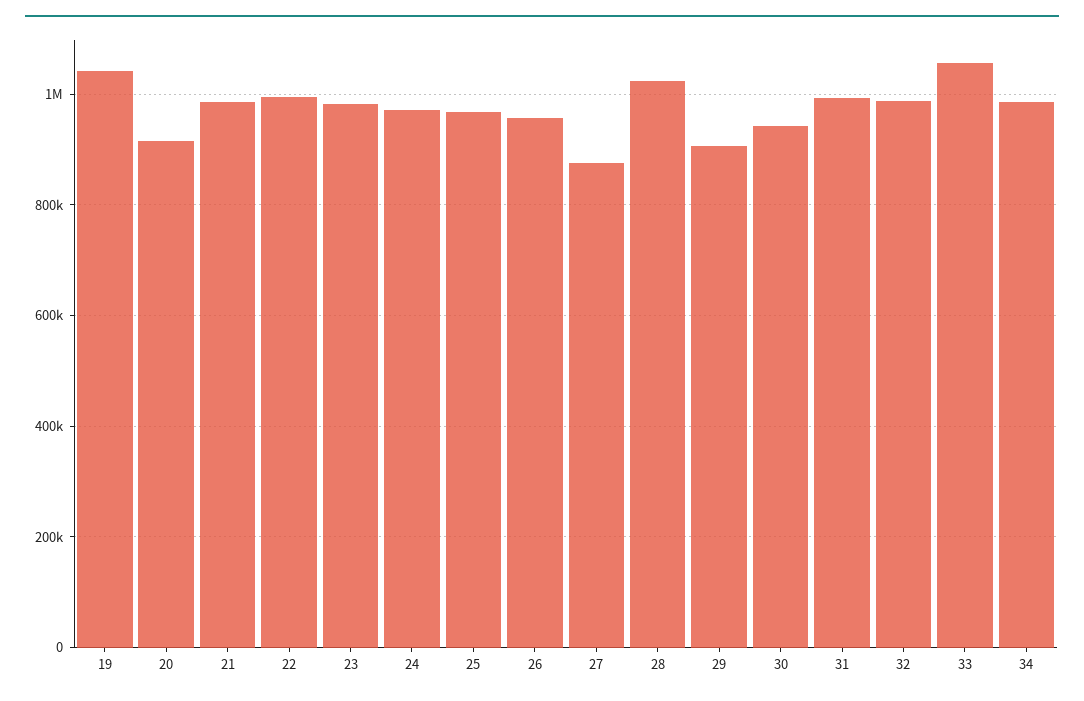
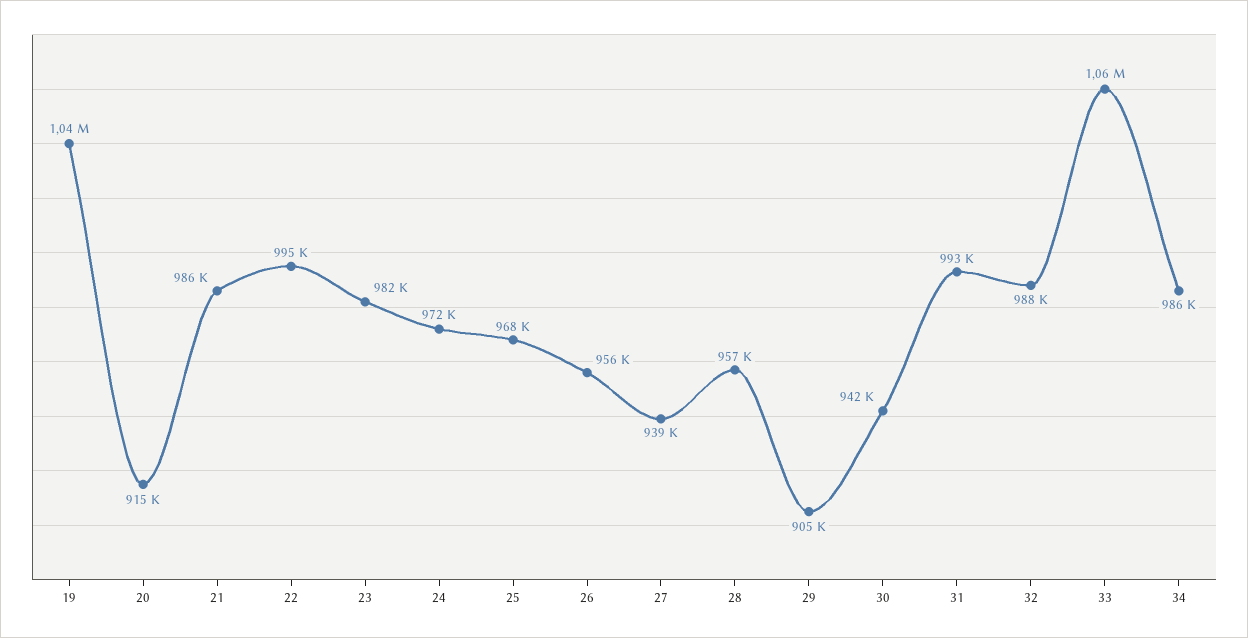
27: 880000 -> 939000
28: 1020000 -> 957000

